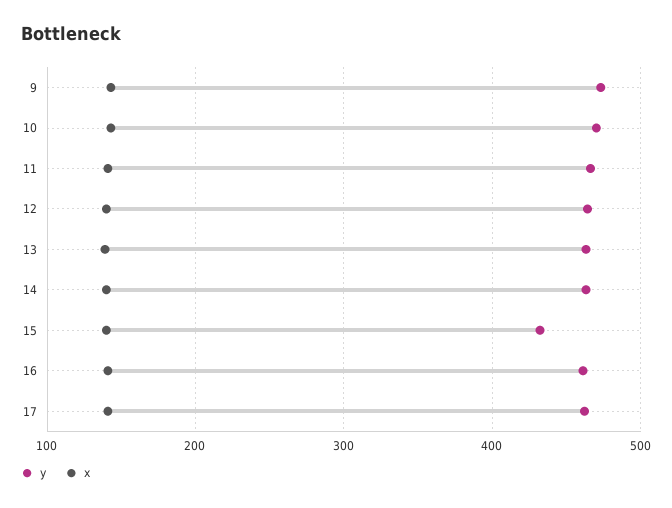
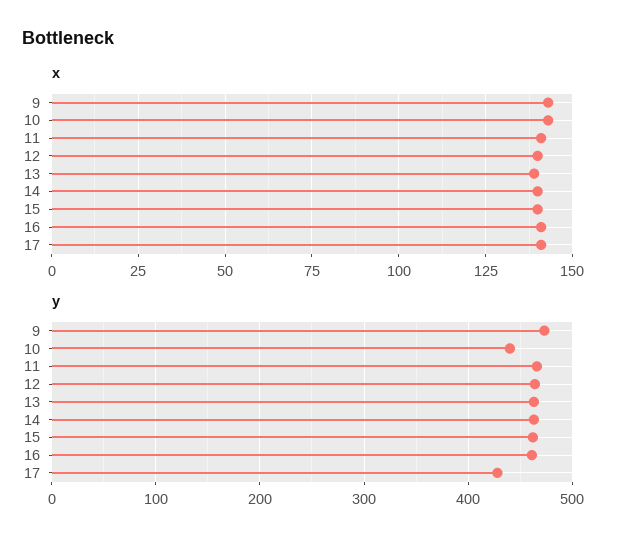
y, 10: 470 -> 440
y, 15: 430 -> 460
y, 17: 460 -> 430

